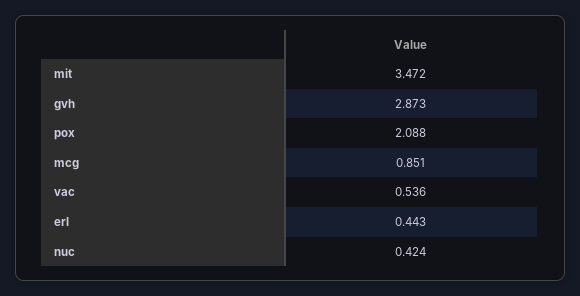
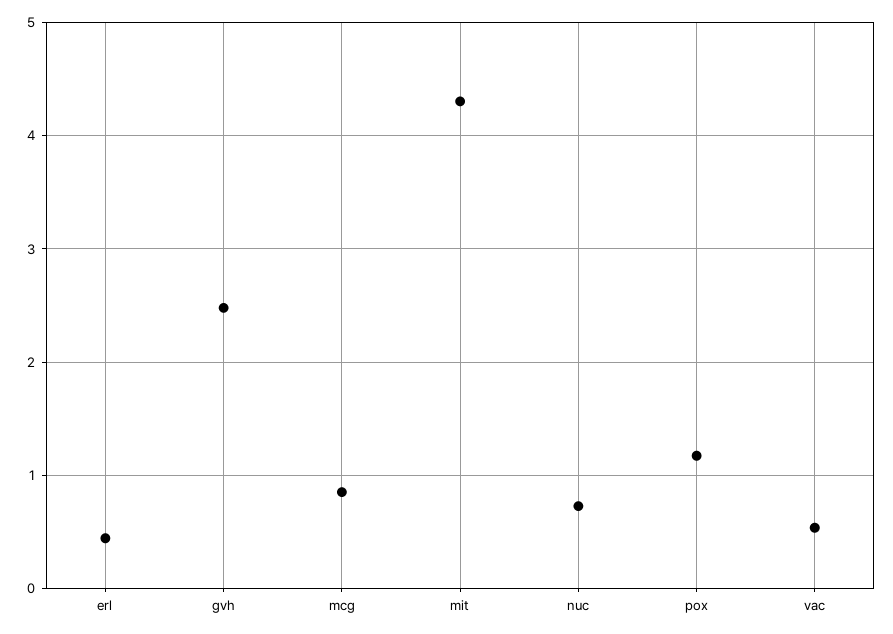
mit: 3.472 -> 4.3
gvh: 2.873 -> 2.5
pox: 2.088 -> 1.2
nuc: 0.424 -> 0.7

